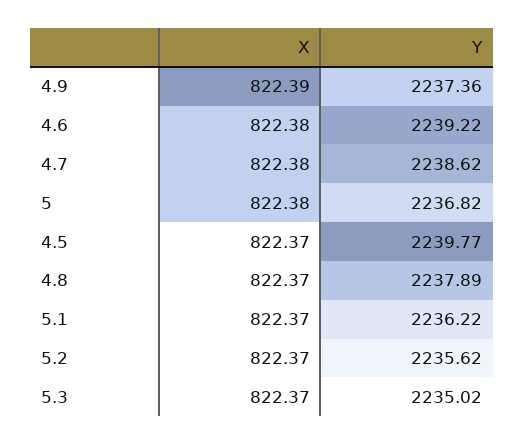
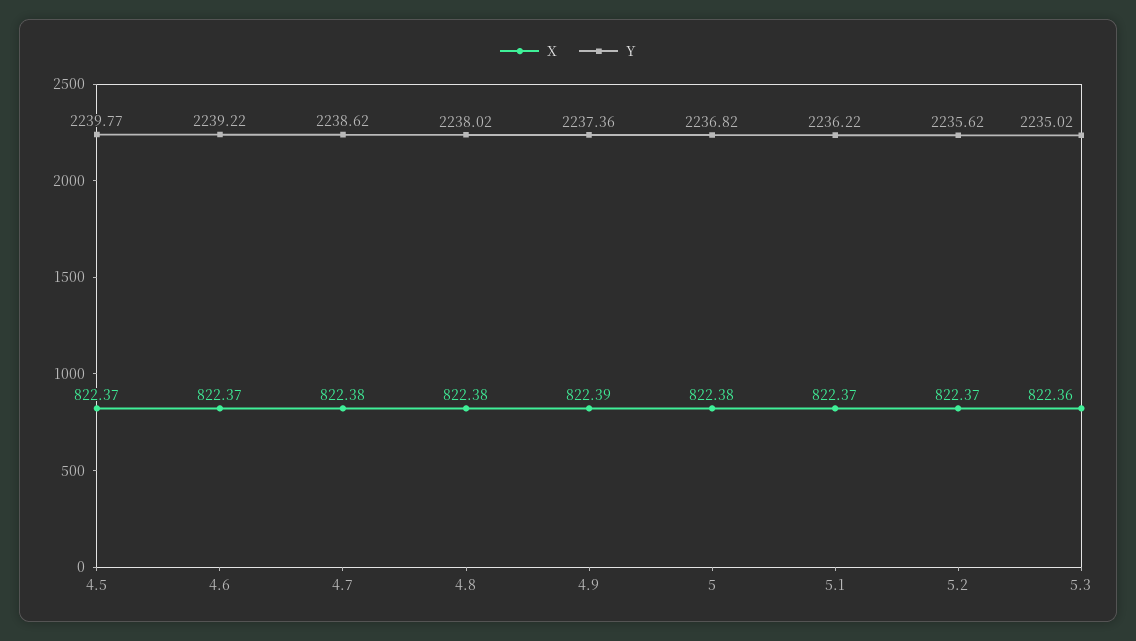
X, 4.6: 822.38 -> 822.37
X, 4.8: 822.37 -> 822.38
Y, 4.8: 2237.89 -> 2238.02
X, 5.3: 822.37 -> 822.36

